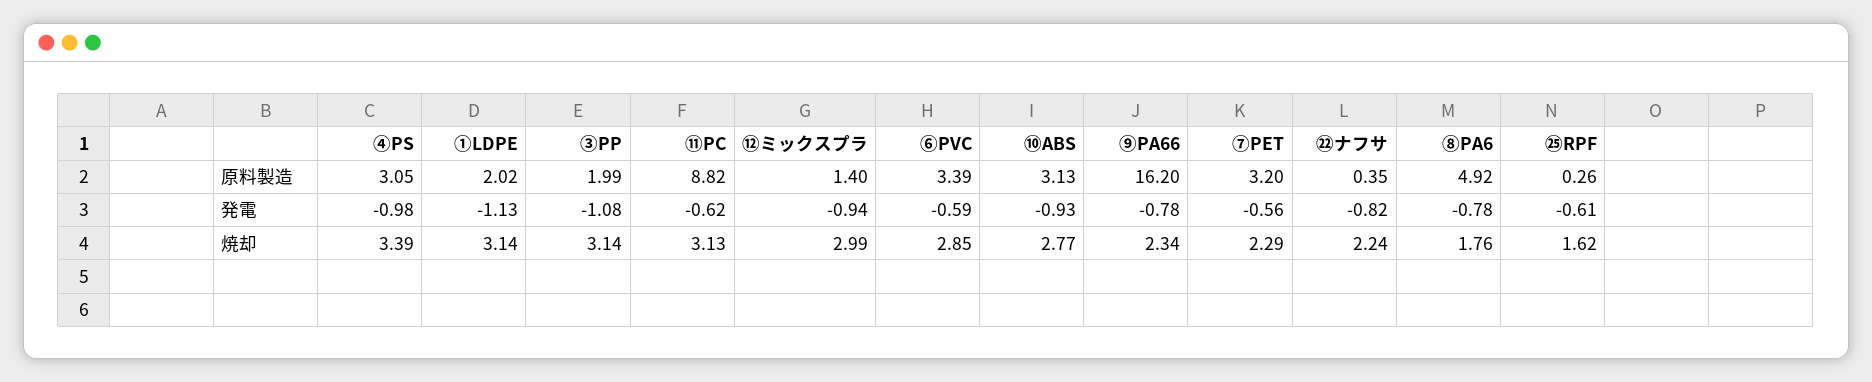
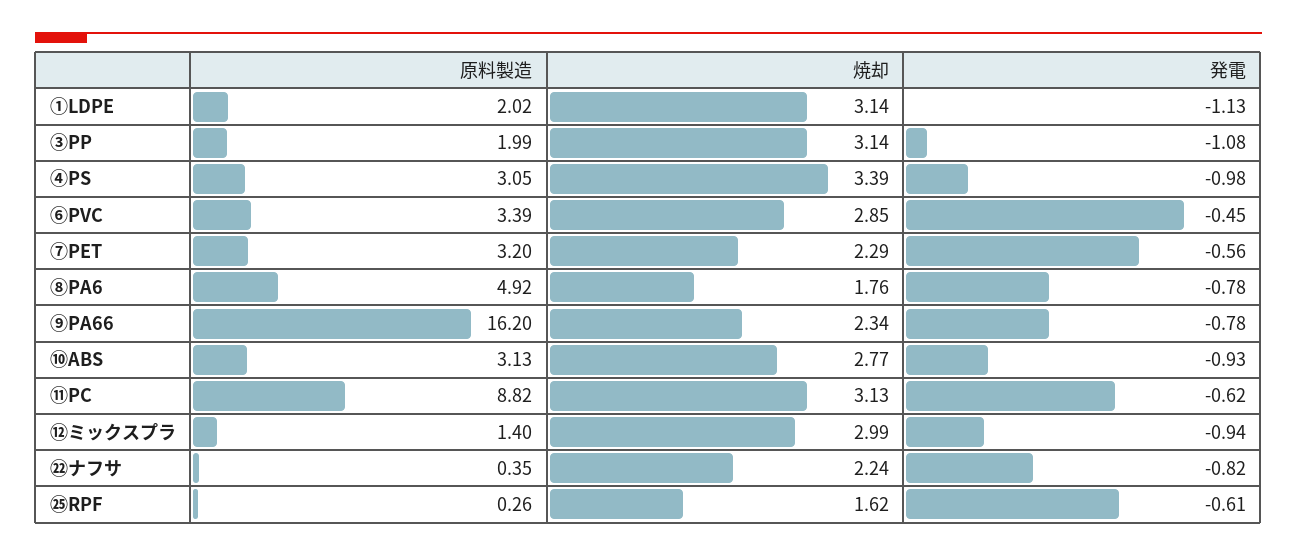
⑥PVC, 発電: -0.59 -> -0.45

